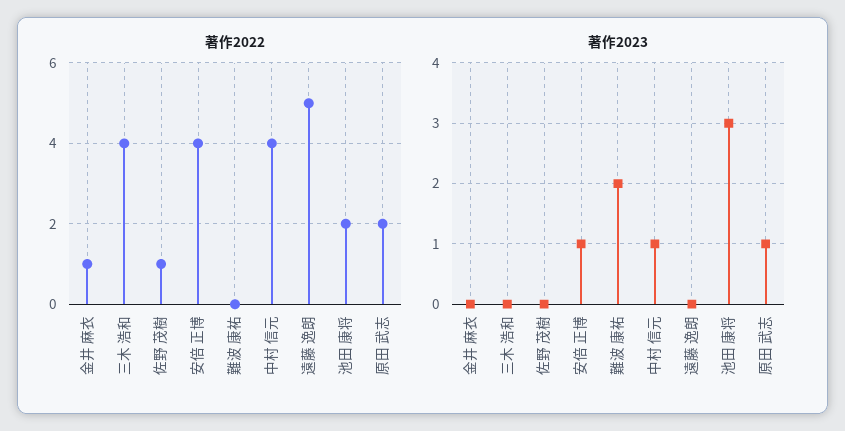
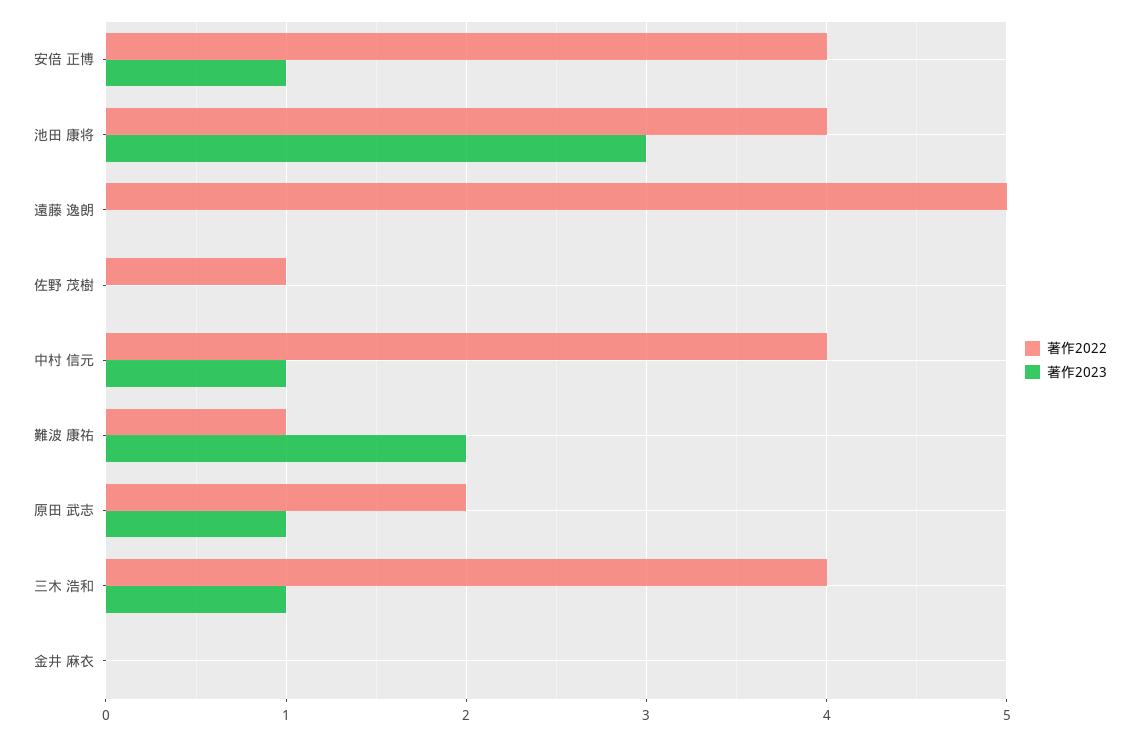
著作2022, 金井 麻衣: 1 -> 0
著作2022, 難波 康祐: 0 -> 1
著作2022, 池田 康将: 2 -> 4
著作2023, 三木 浩和: 0 -> 1

